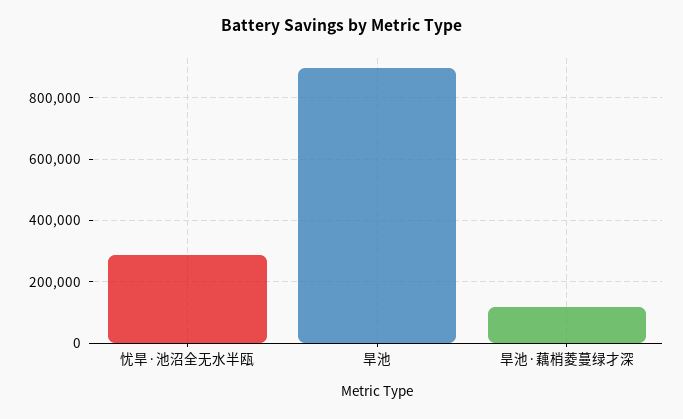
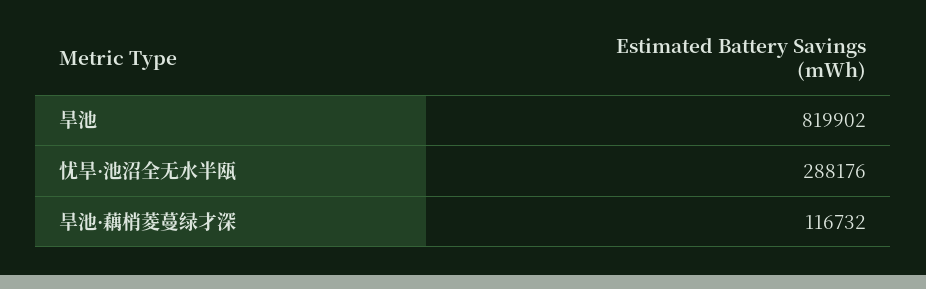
旱池: 900000 -> 819902

